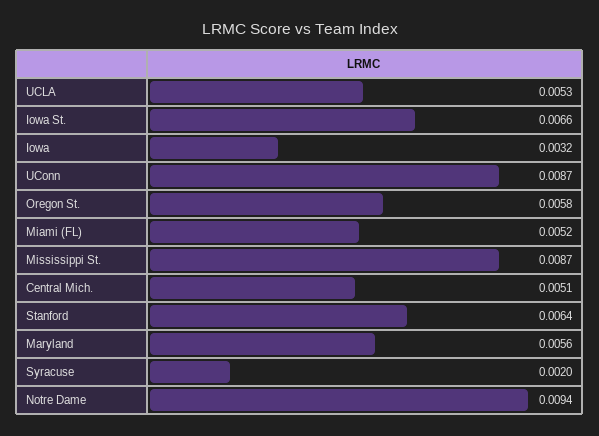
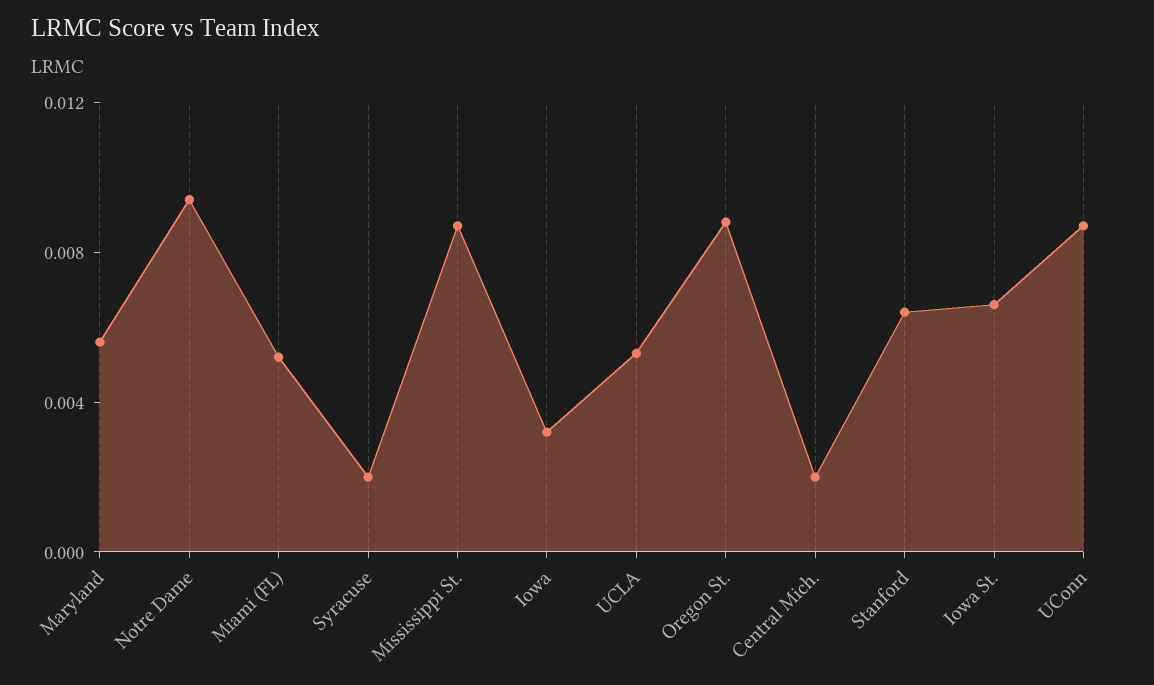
Oregon St.: 0.0058 -> 0.009
Central Mich.: 0.0051 -> 0.002

